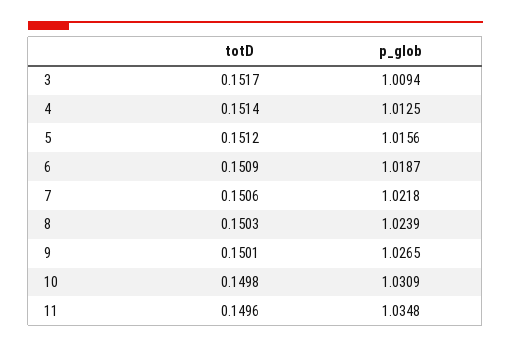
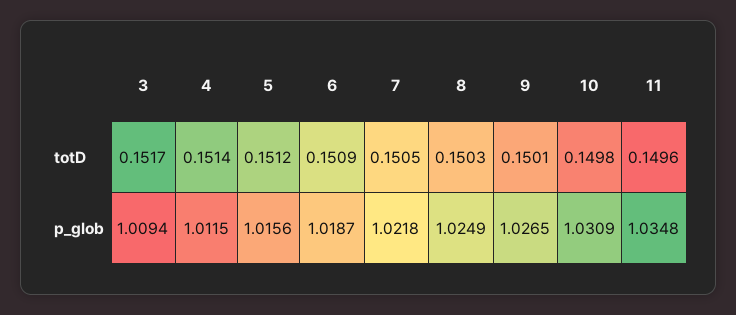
p_glob, 4: 1.0125 -> 1.0115
totD, 7: 0.1506 -> 0.1505
p_glob, 8: 1.0239 -> 1.0249

